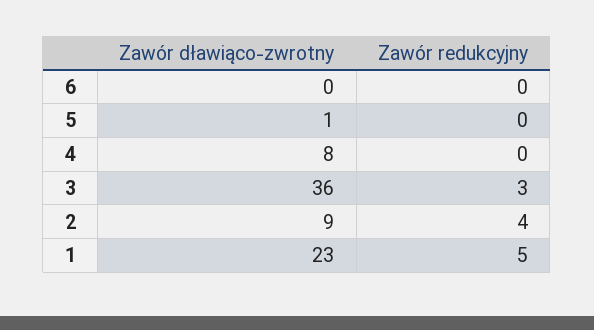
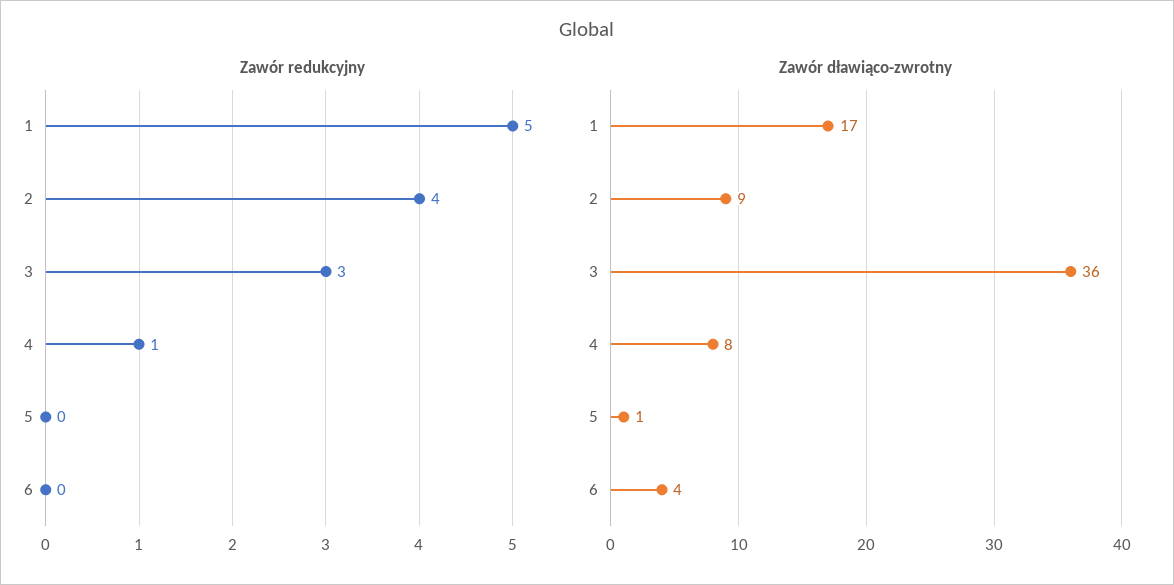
Zawór dławiąco-zwrotny, 6: 0 -> 4
Zawór redukcyjny, 4: 0 -> 1
Zawór dławiąco-zwrotny, 1: 23 -> 17

